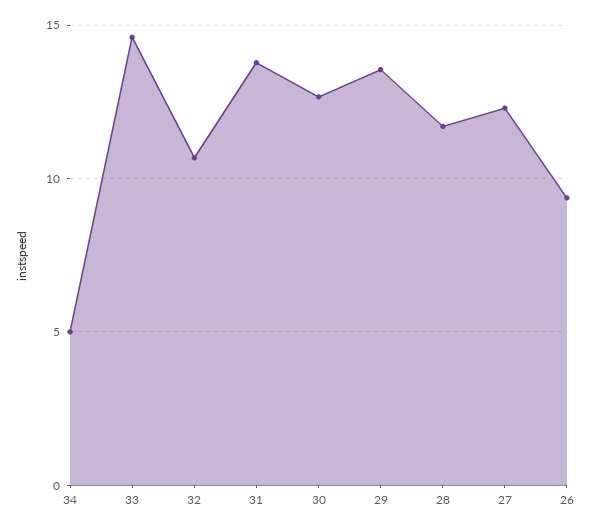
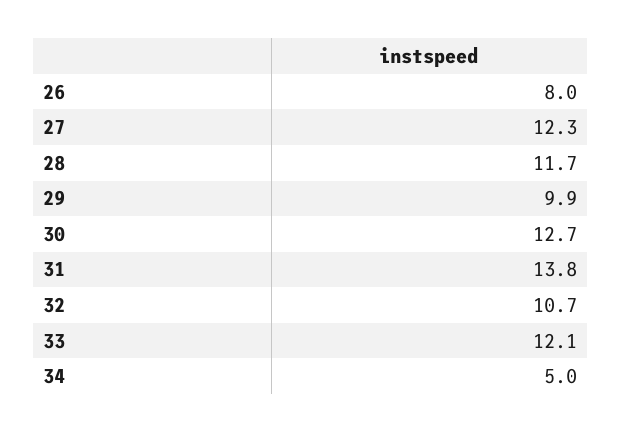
33: 14.5 -> 12.1
29: 13.5 -> 9.9
26: 9.5 -> 8

